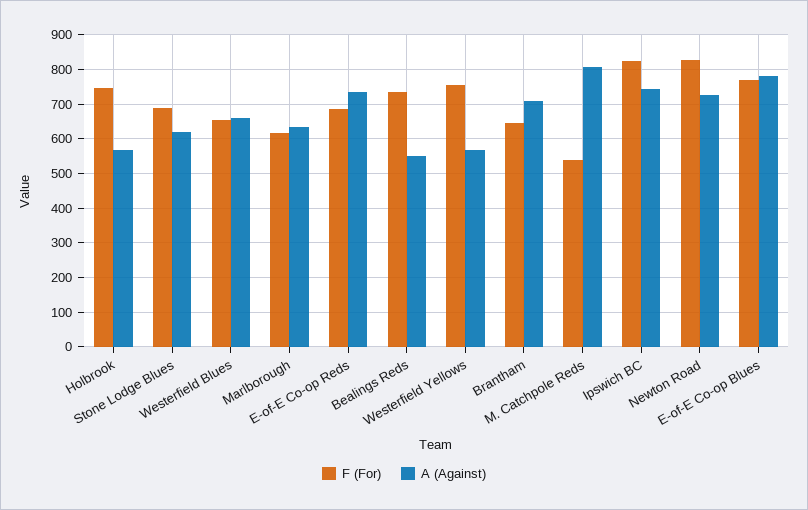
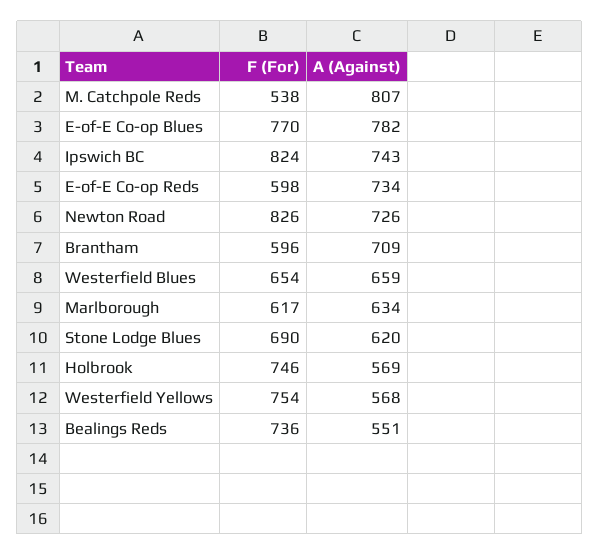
F (For), E-of-E Co-op Reds: 680 -> 598
F (For), Brantham: 640 -> 596

